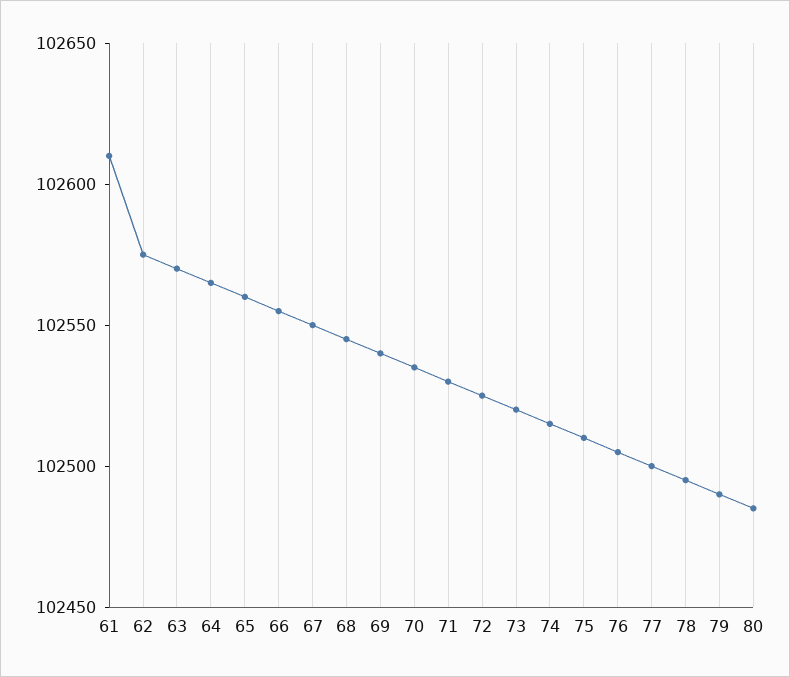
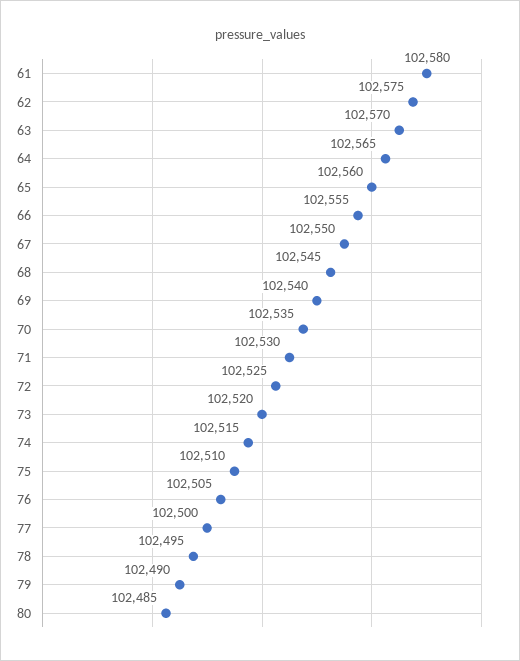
61: 102610 -> 102580

